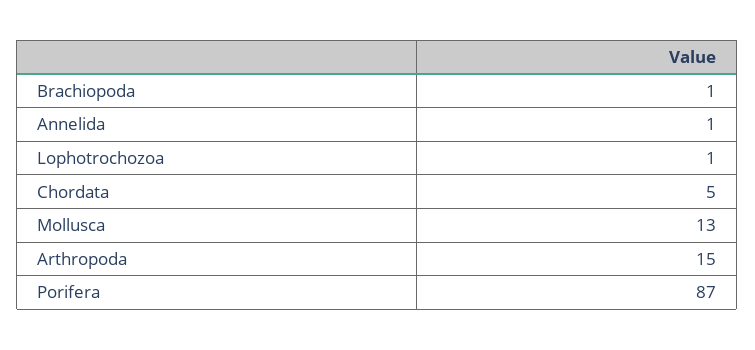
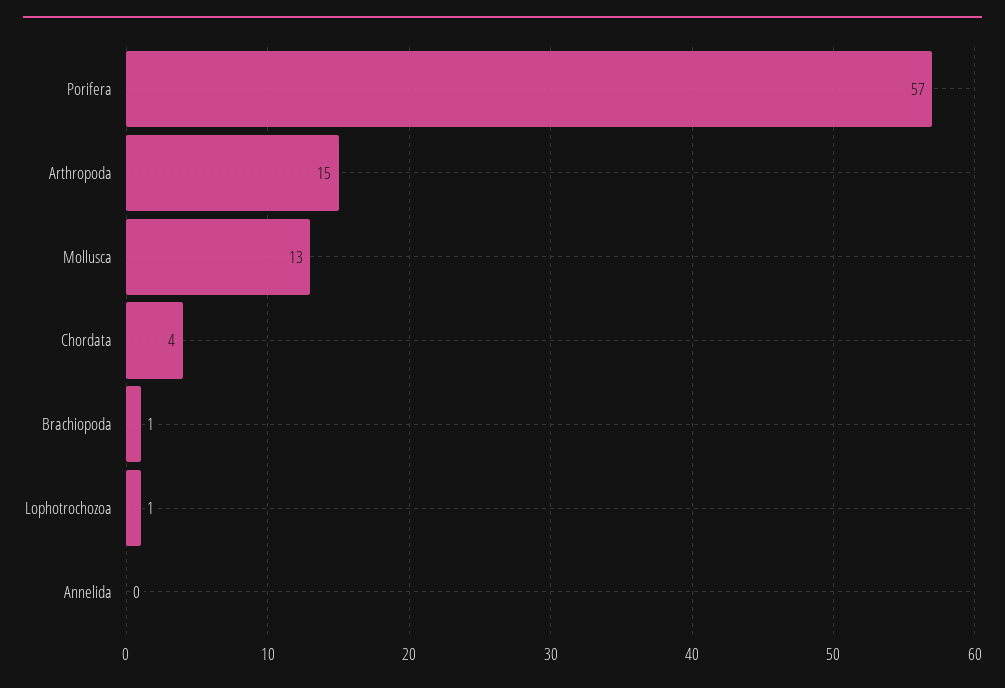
Annelida: 1 -> 0
Chordata: 5 -> 4
Porifera: 87 -> 57

